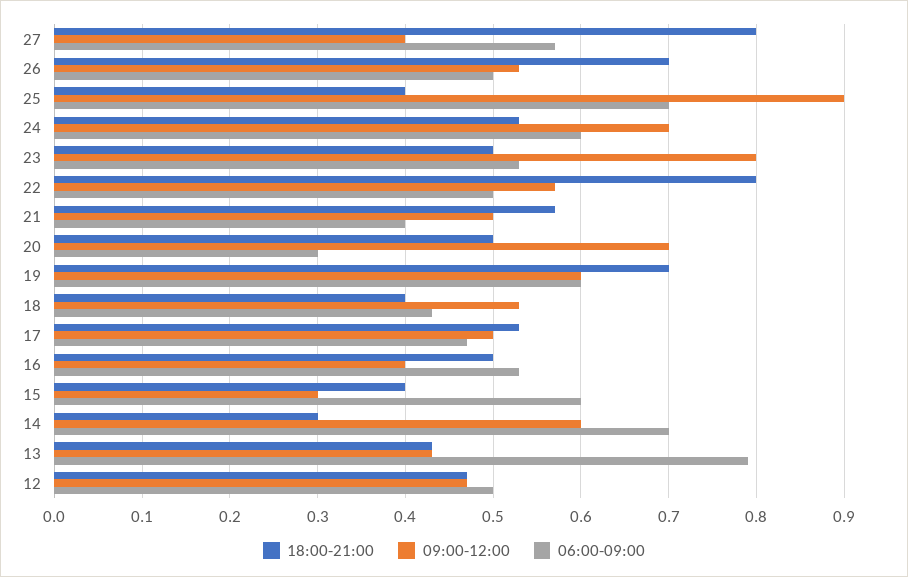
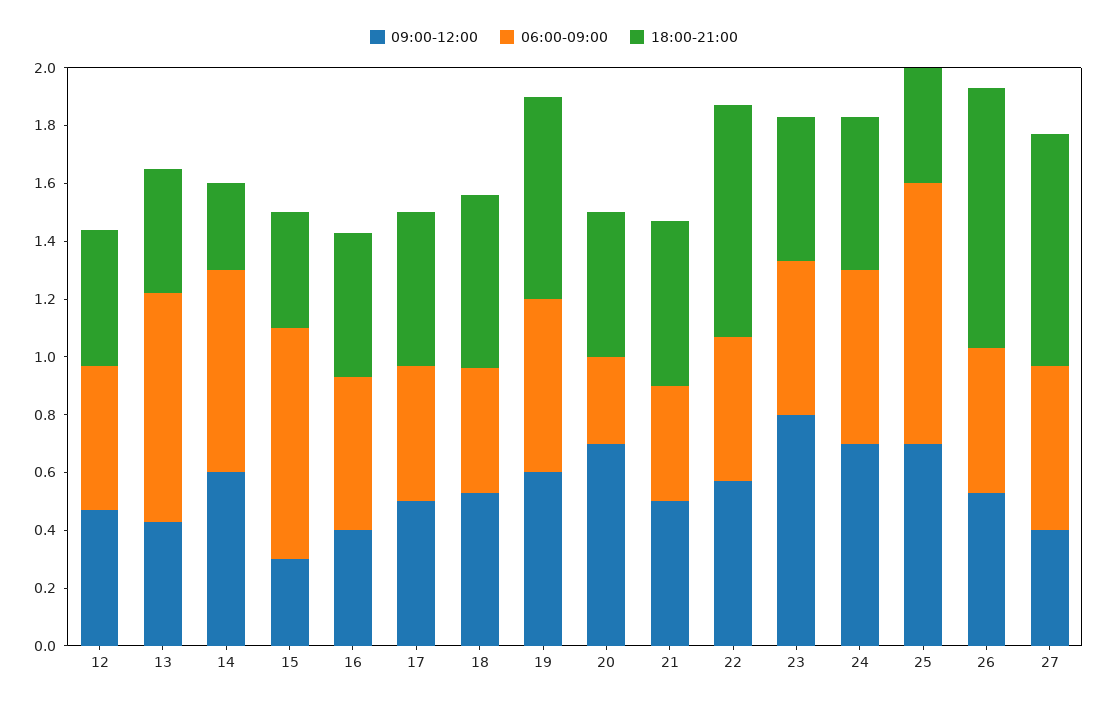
18:00-21:00, 26: 0.7 -> 0.9
09:00-12:00, 25: 0.9 -> 0.7
06:00-09:00, 25: 0.7 -> 0.9
18:00-21:00, 18: 0.4 -> 0.6
06:00-09:00, 15: 0.6 -> 0.8

